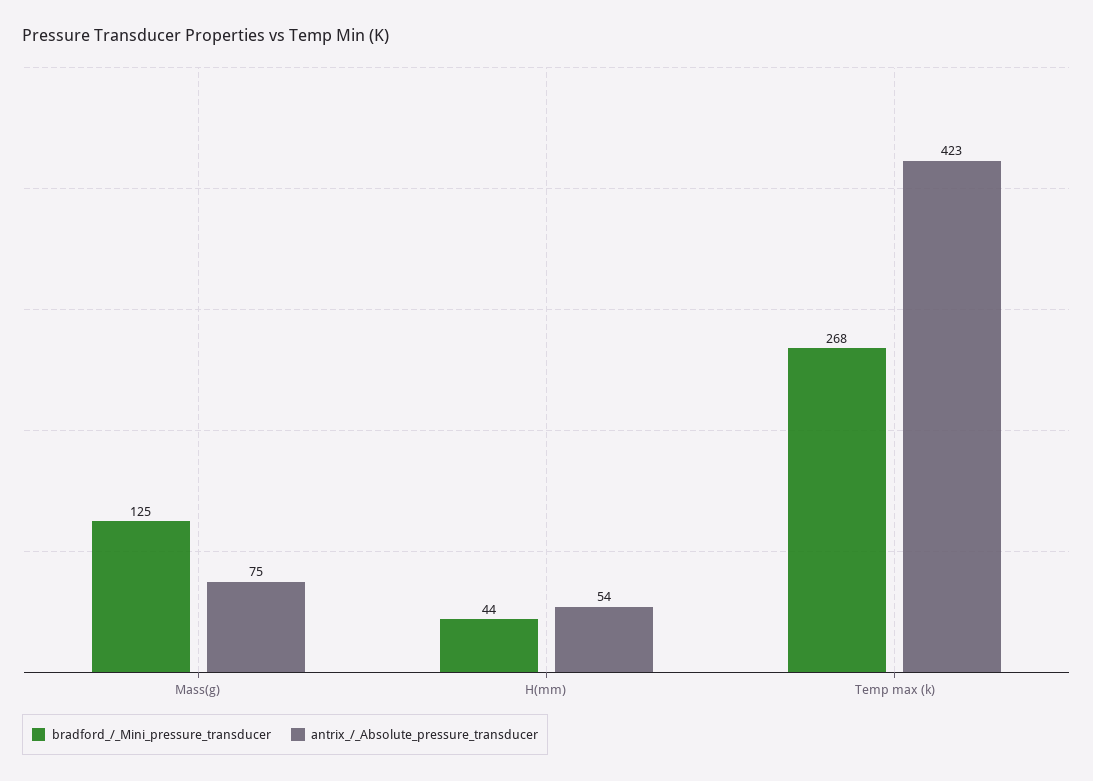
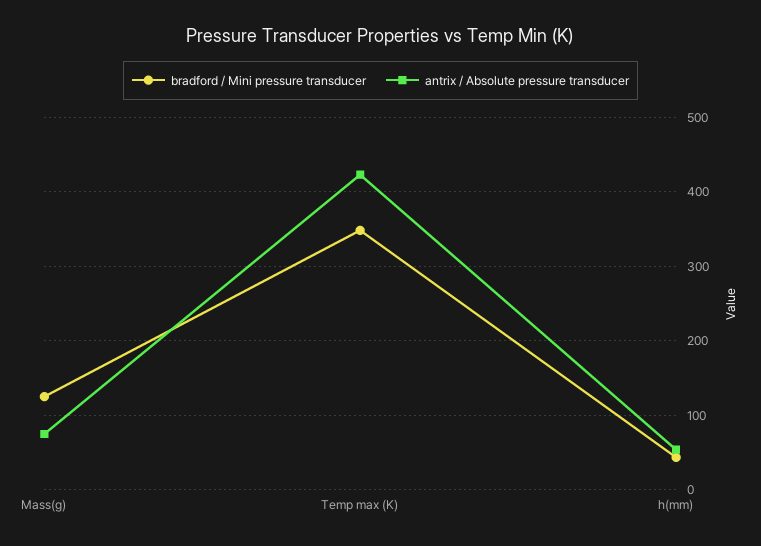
bradford_/_Mini_pressure_transducer, Temp max (k): 268 -> 350

